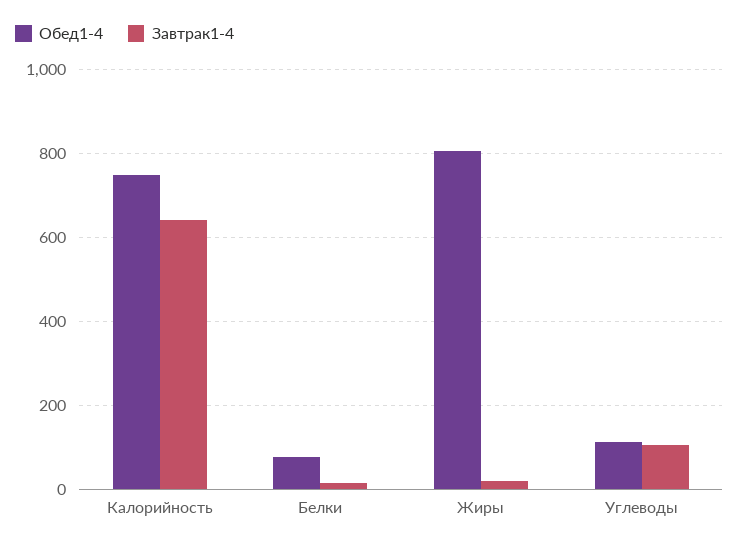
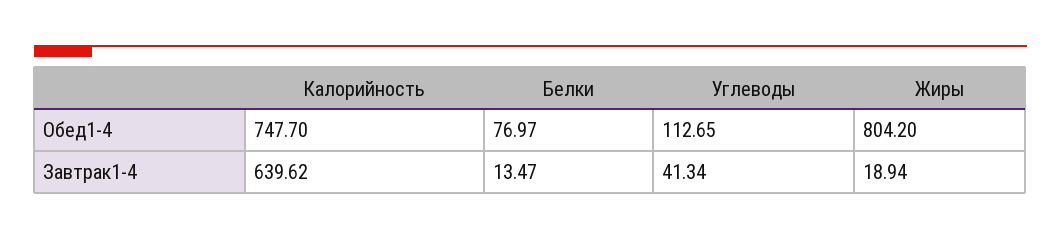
Завтрак1-4, Углеводы: 100 -> 41.34

